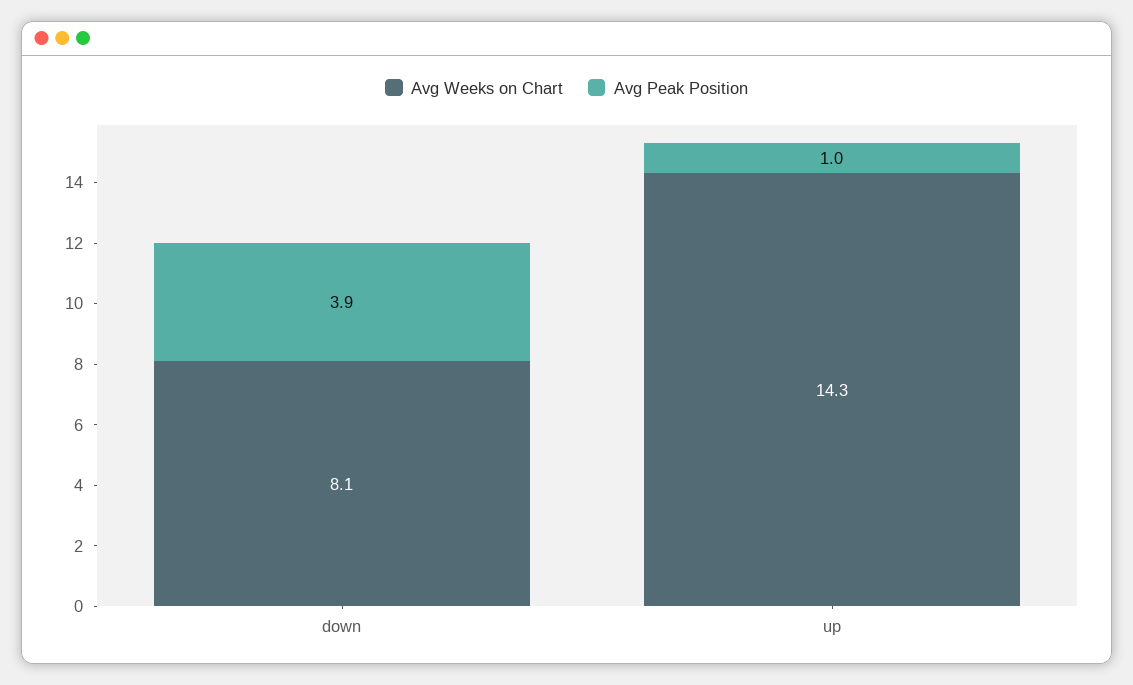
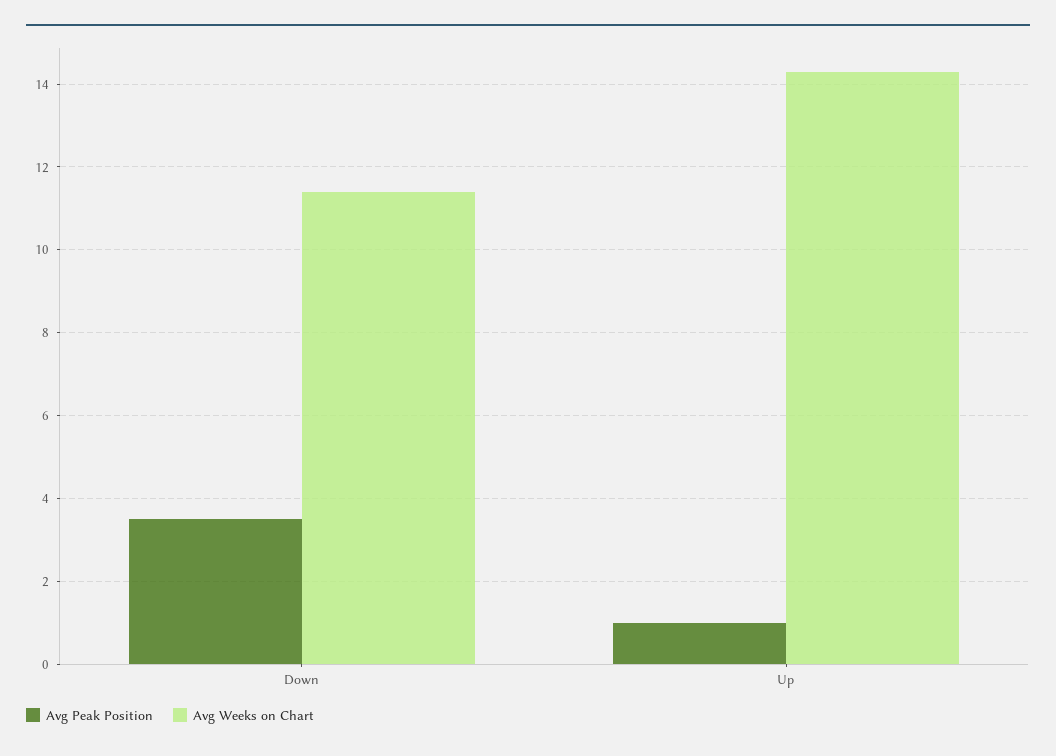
Avg Weeks on Chart, down: 8.1 -> 11.5
Avg Peak Position, down: 3.9 -> 3.5

